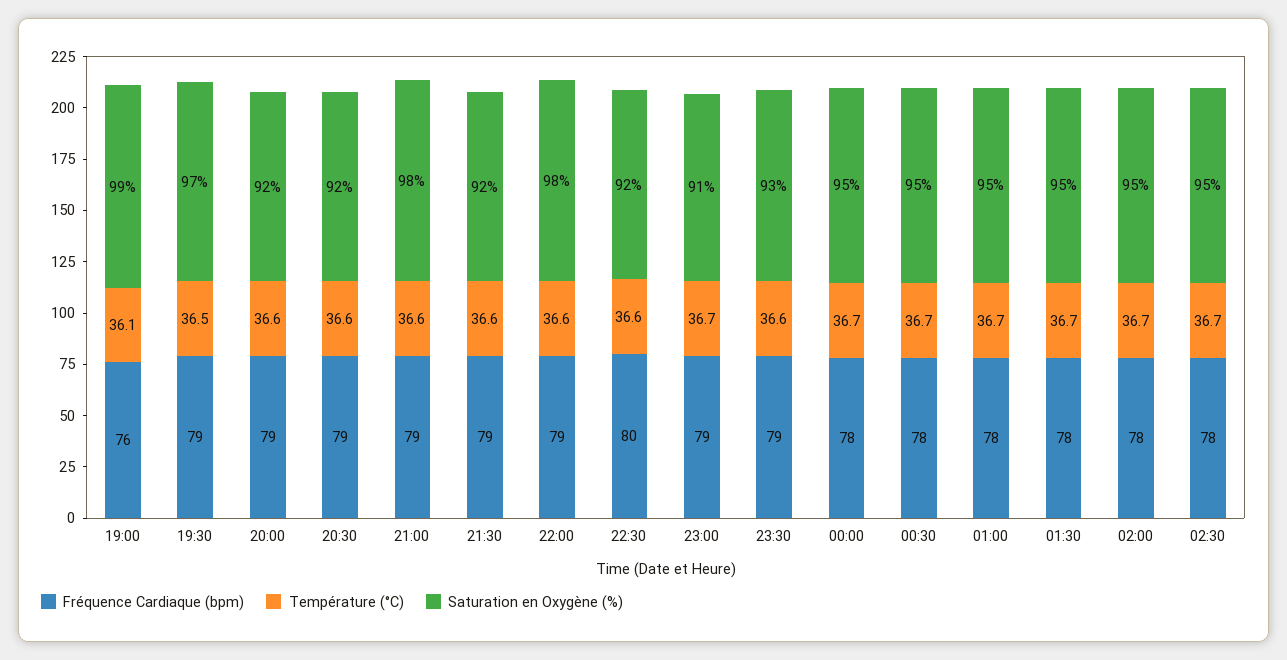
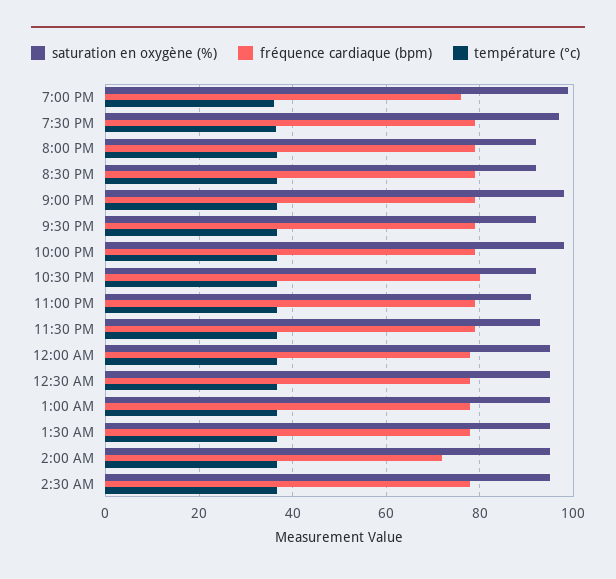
Fréquence Cardiaque (bpm), 02:00: 78 -> 72

